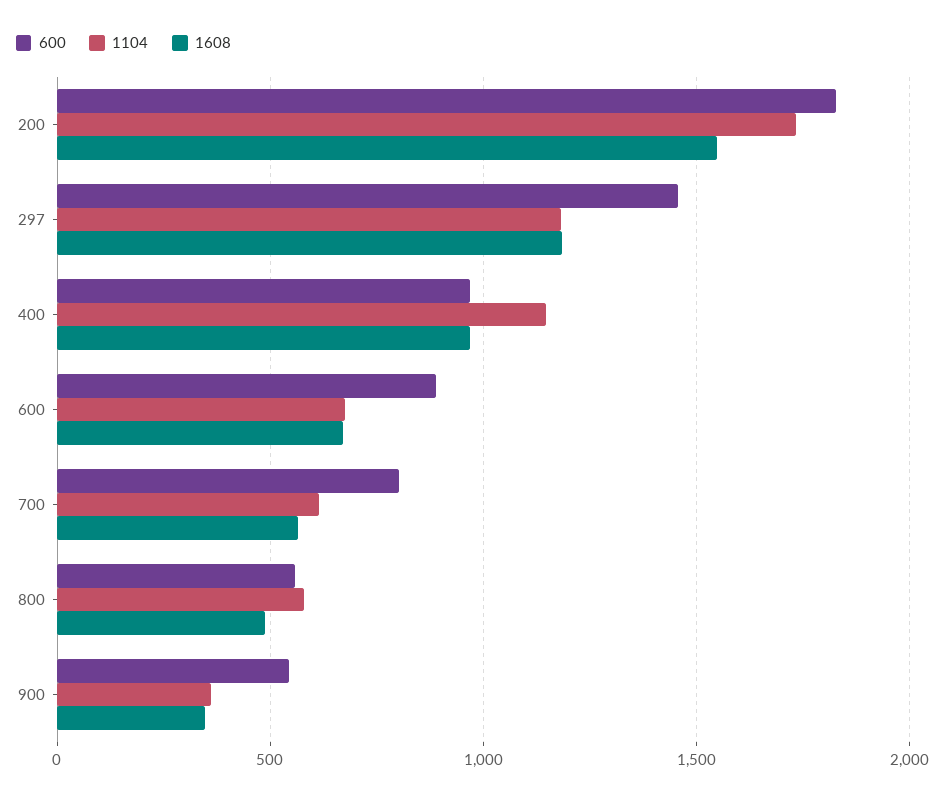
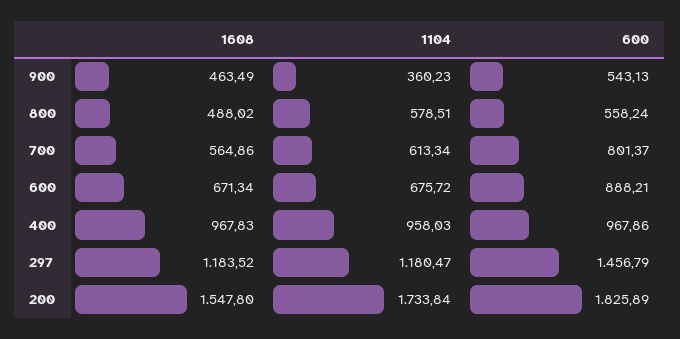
1104, 400: 1150 -> 958.03
1608, 900: 350 -> 463.49

